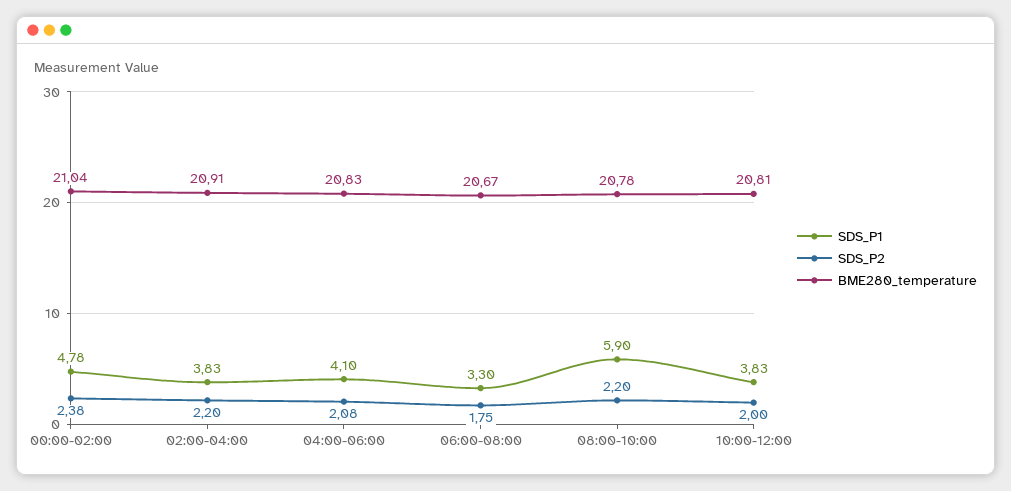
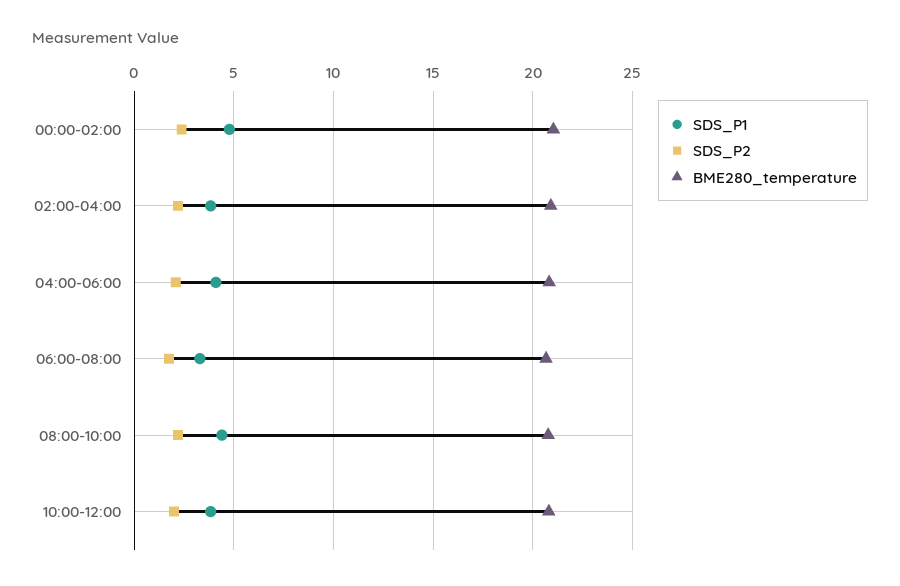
SDS_P1, 08:00-10:00: 5.9 -> 4.5

